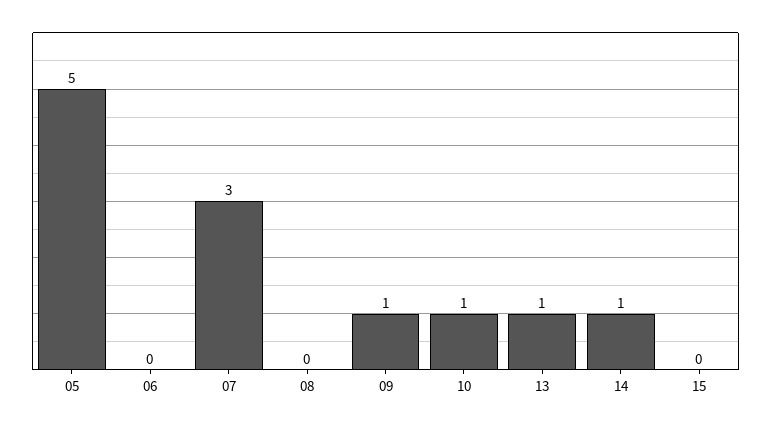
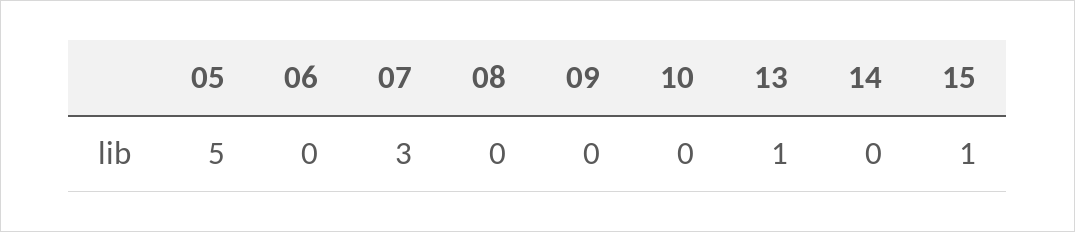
09: 1 -> 0
10: 1 -> 0
14: 1 -> 0
15: 0 -> 1

